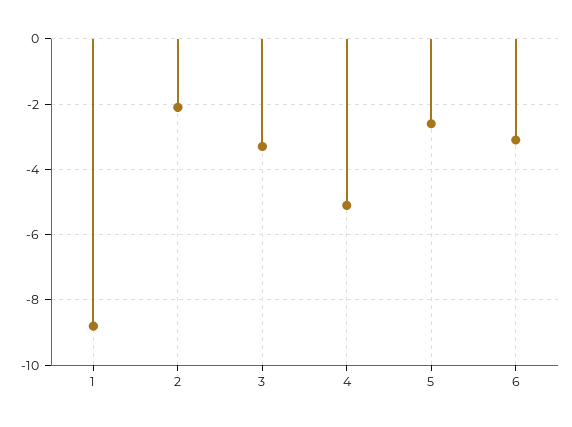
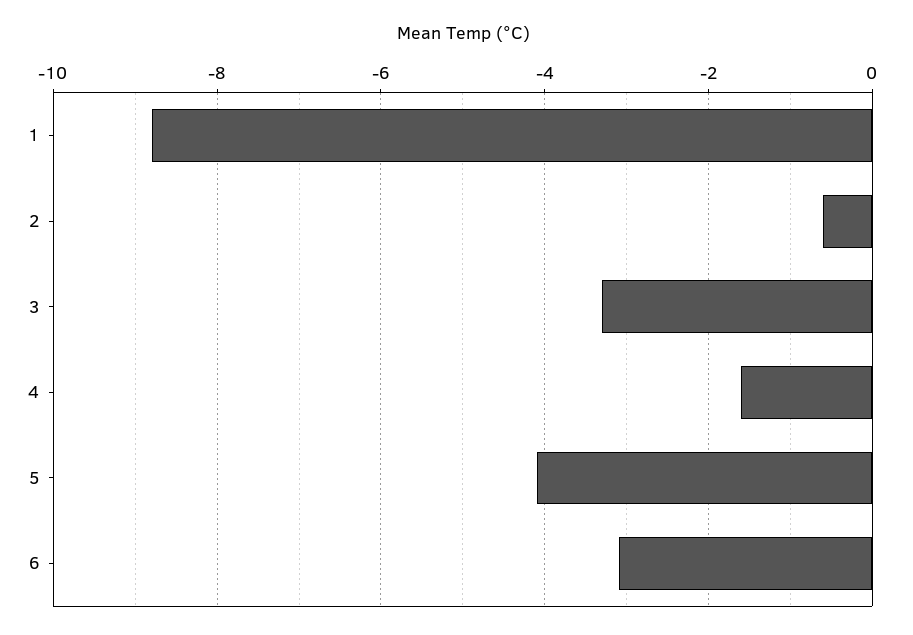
2: -2 -> -0.5
4: -5 -> -1.5
5: -2.5 -> -4

